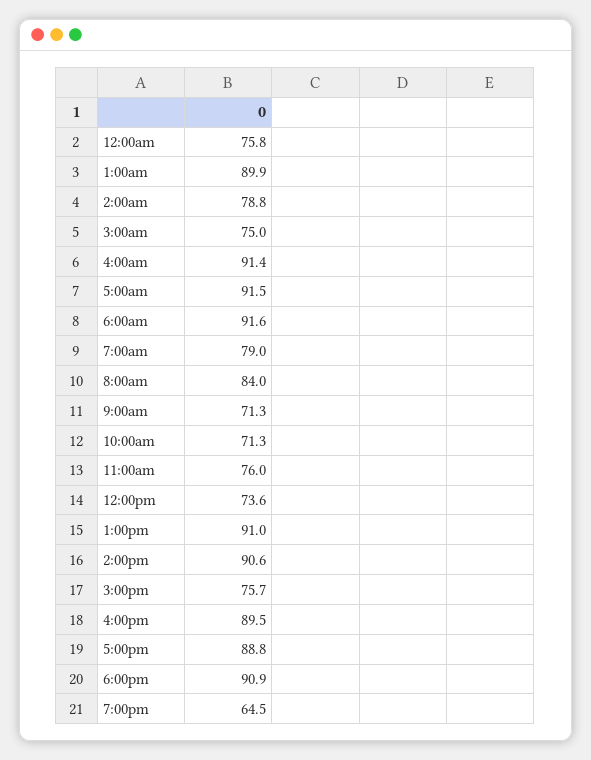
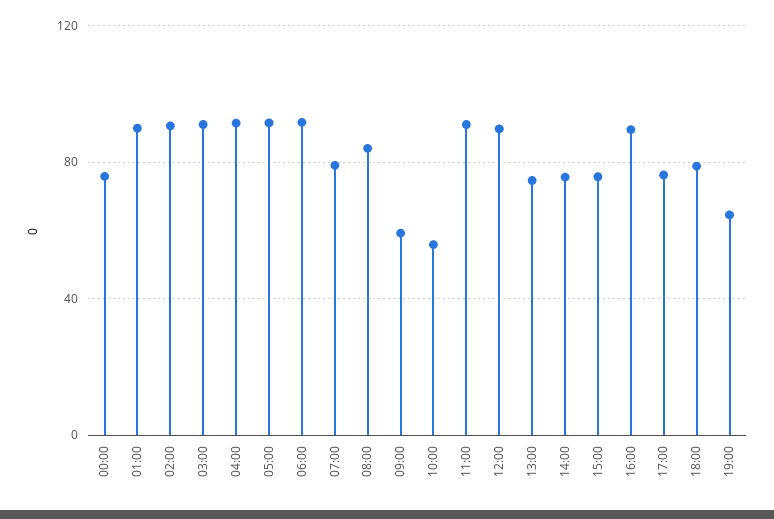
2:00am: 78.8 -> 90
3:00am: 75 -> 90
9:00am: 71.3 -> 60
10:00am: 71.3 -> 55
11:00am: 76 -> 90
12:00pm: 73.6 -> 90
1:00pm: 91 -> 75
2:00pm: 90.6 -> 75
5:00pm: 88.8 -> 75
6:00pm: 90.9 -> 80

